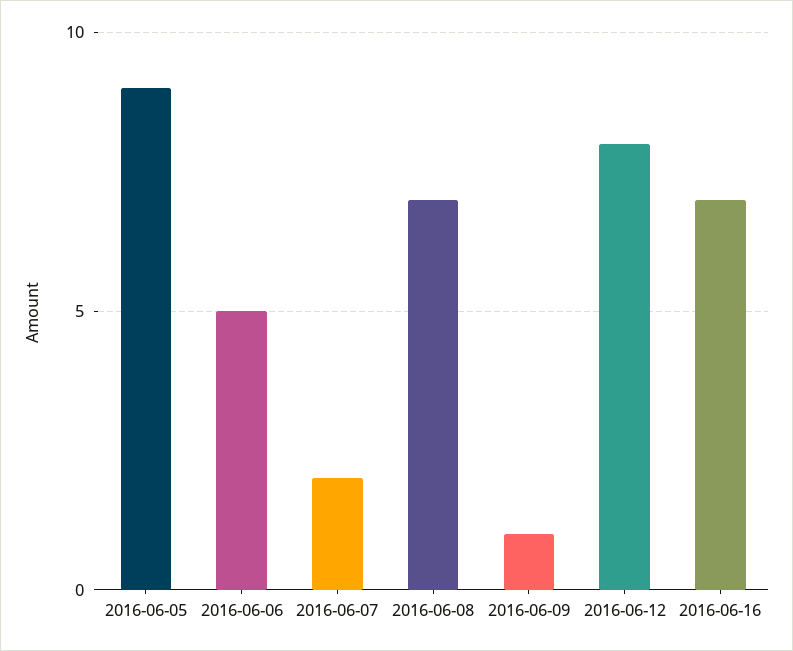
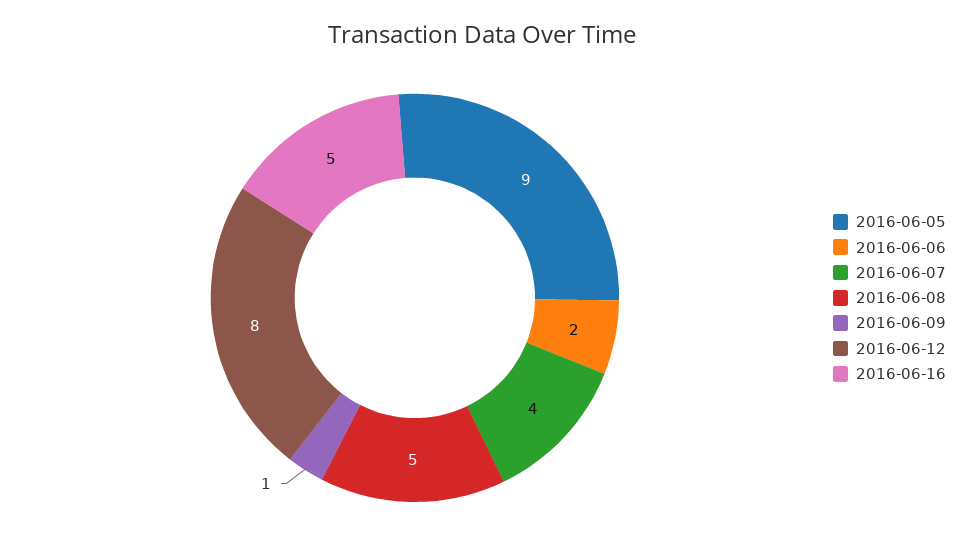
2016-06-06: 5 -> 2
2016-06-07: 2 -> 4
2016-06-08: 7 -> 5
2016-06-16: 7 -> 5

